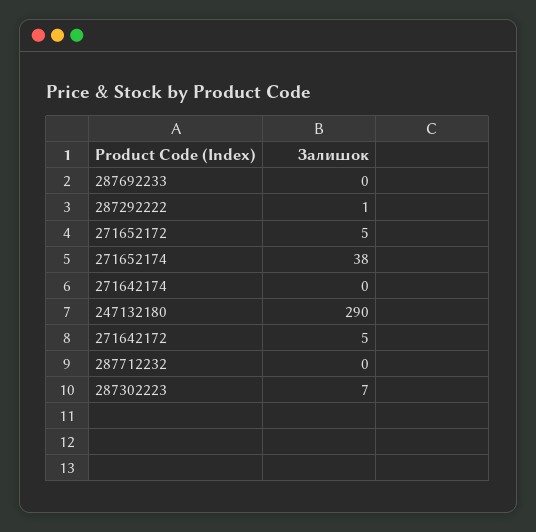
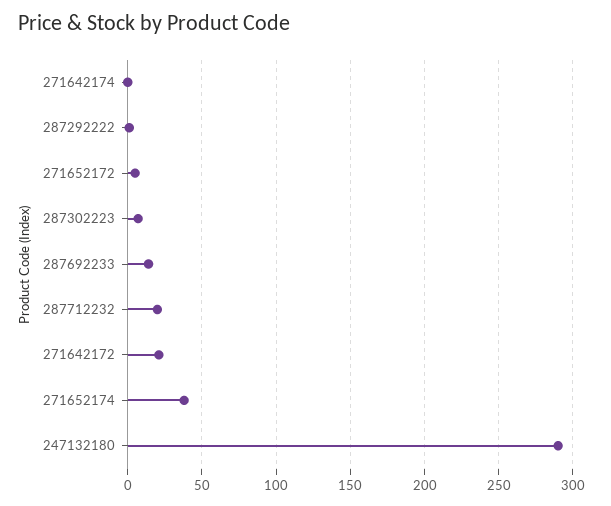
287692233: 0 -> 15
271642172: 5 -> 20
287712232: 0 -> 20

